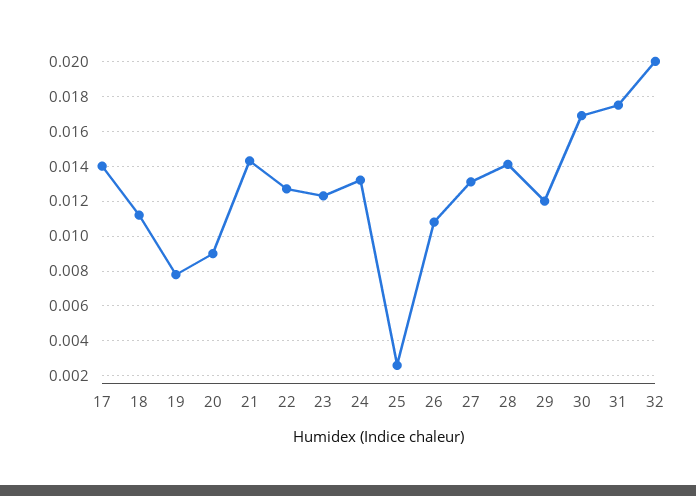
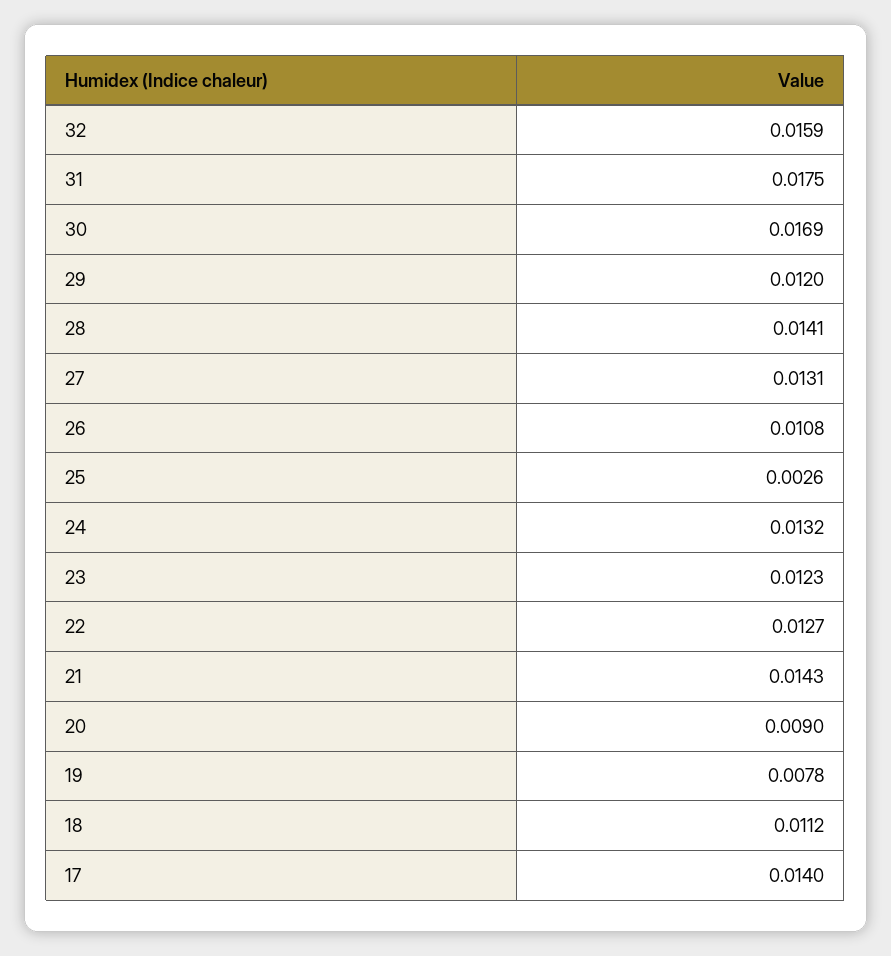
32: 0.02 -> 0.0159

